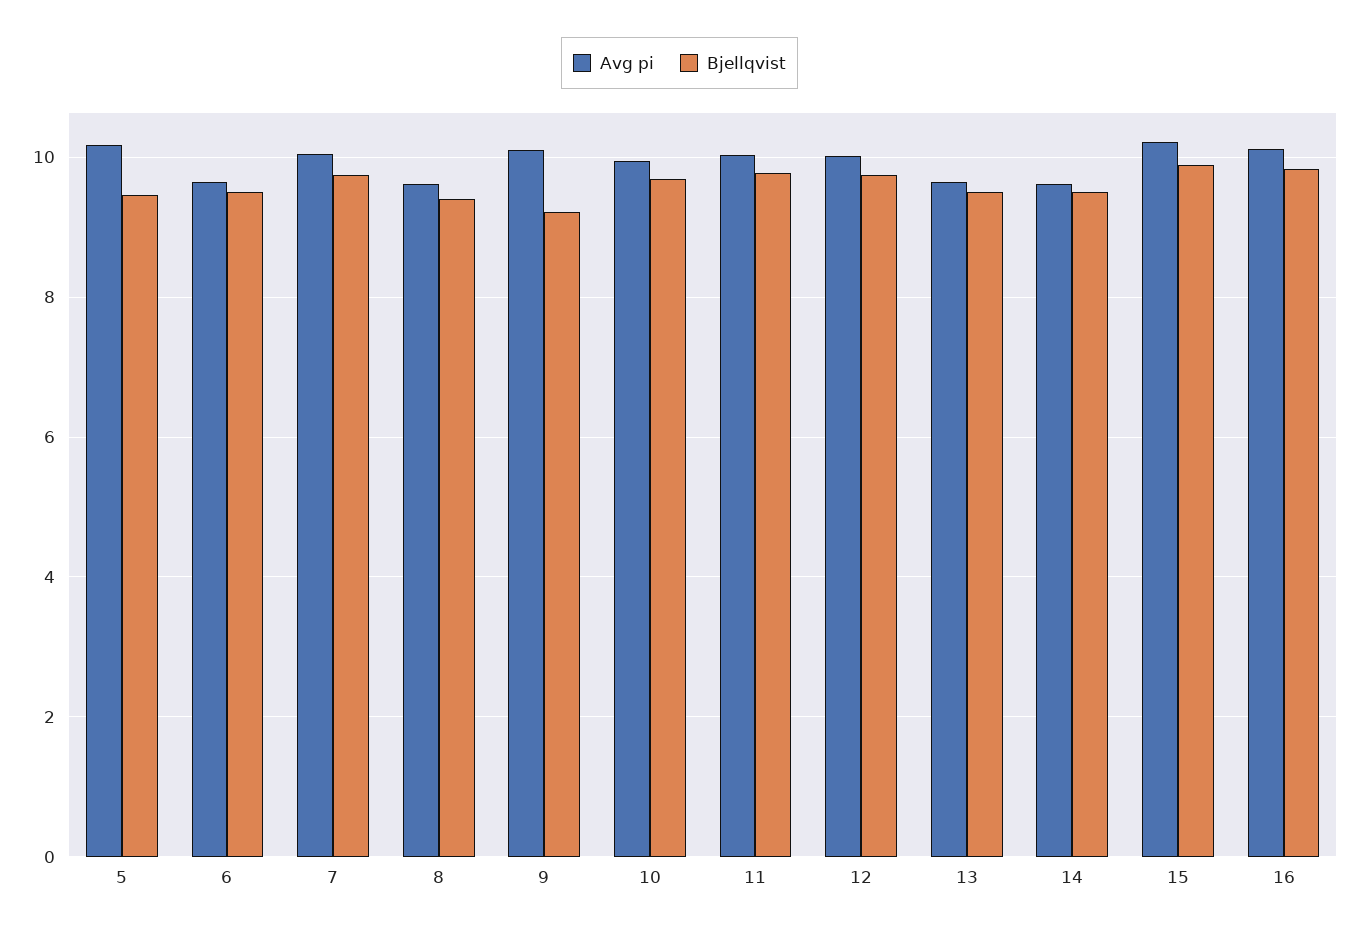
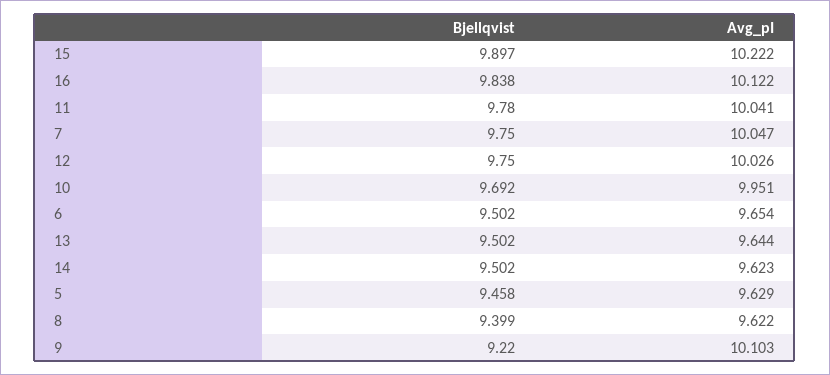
Avg pi, 5: 10.2 -> 9.629

